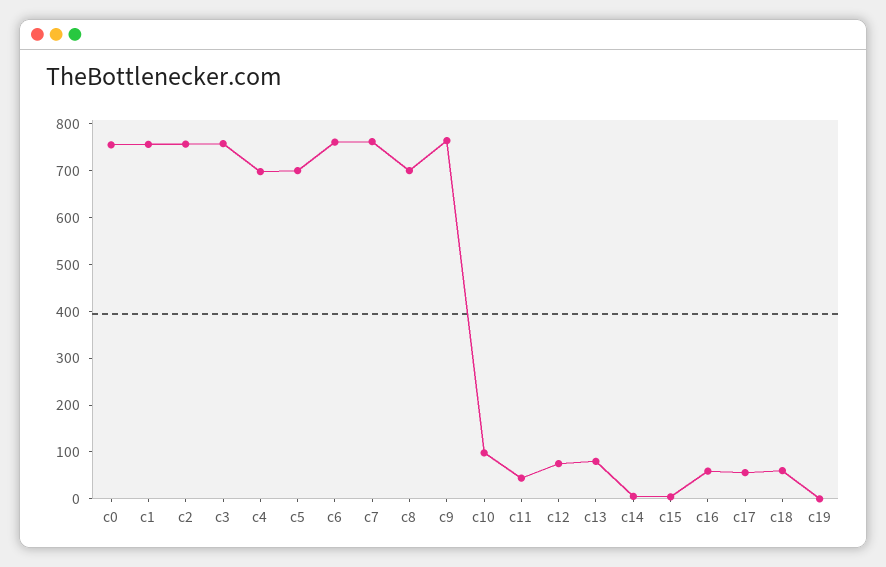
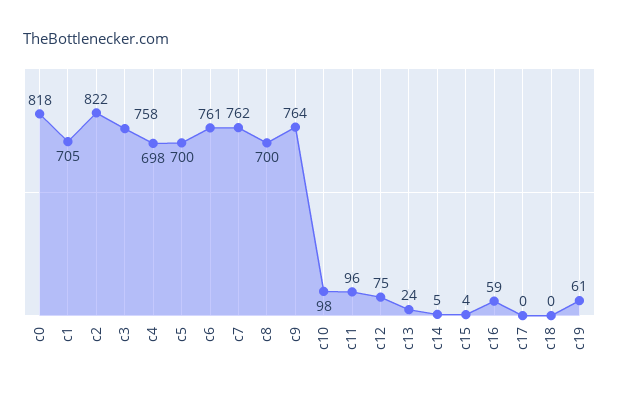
c0: 760 -> 818
c1: 760 -> 705
c2: 760 -> 822
c11: 40 -> 96
c13: 80 -> 24
c17: 60 -> 0
c18: 60 -> 0
c19: 0 -> 61

